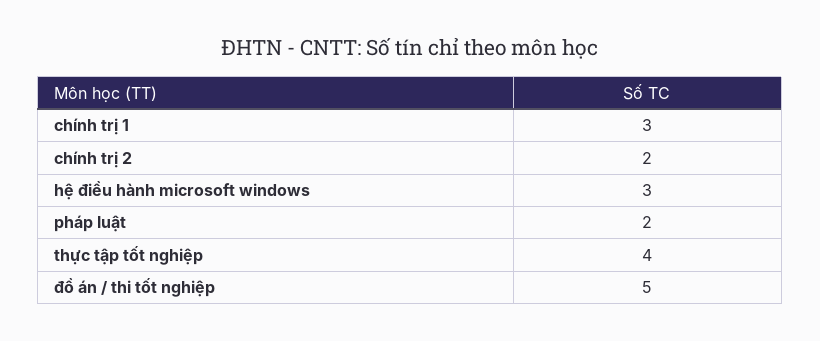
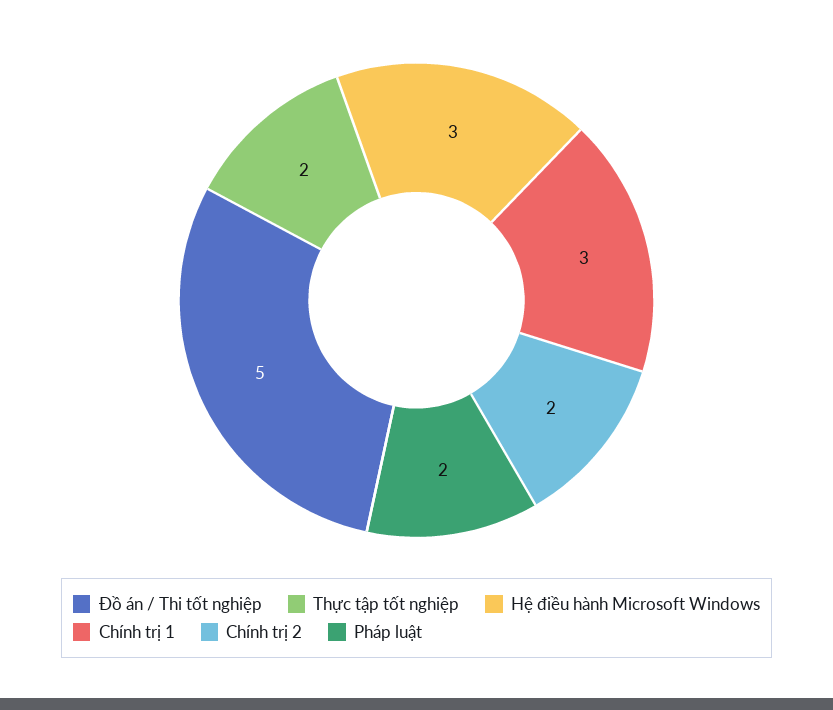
thực tập tốt nghiệp: 4 -> 2

